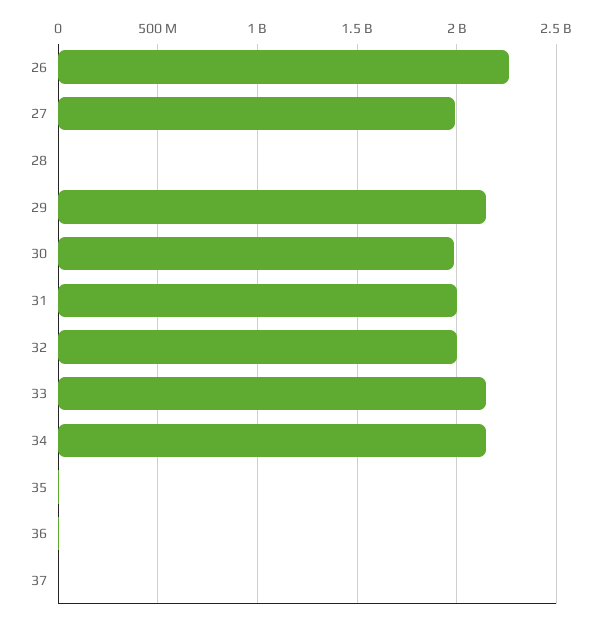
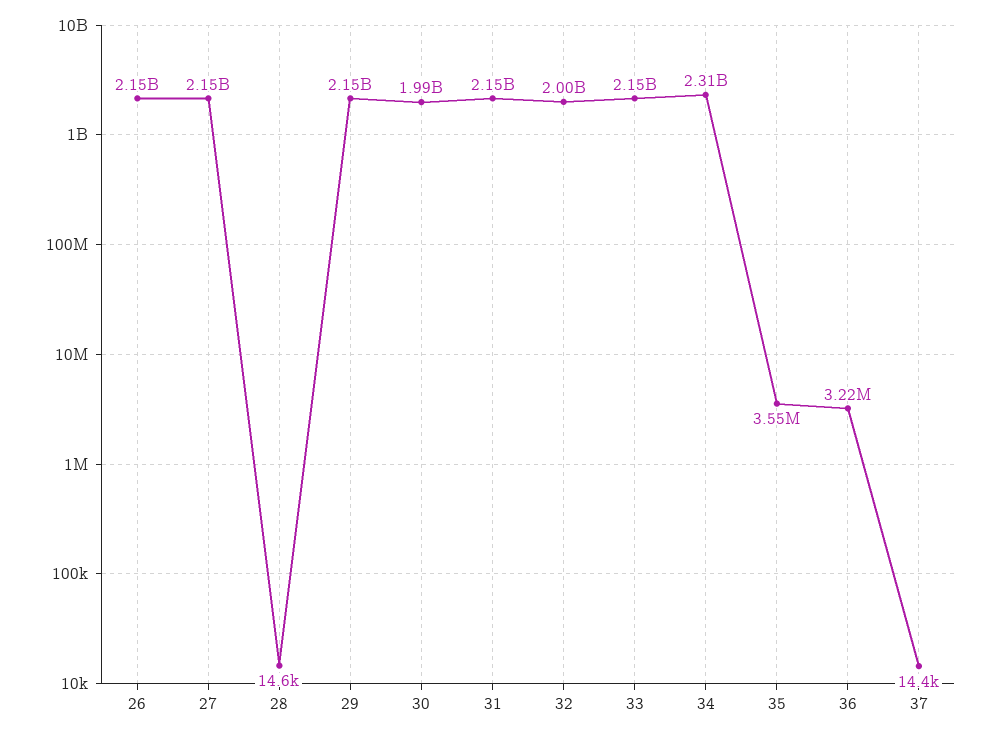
26: 2250000000 -> 2150000000
27: 2000000000 -> 2150000000
31: 2000000000 -> 2150000000
34: 2150000000 -> 2310000000

